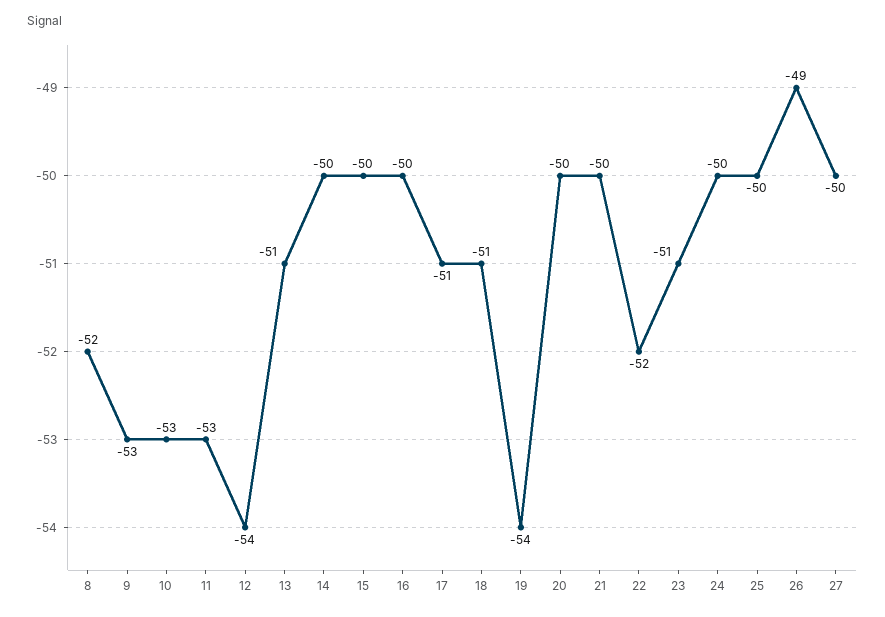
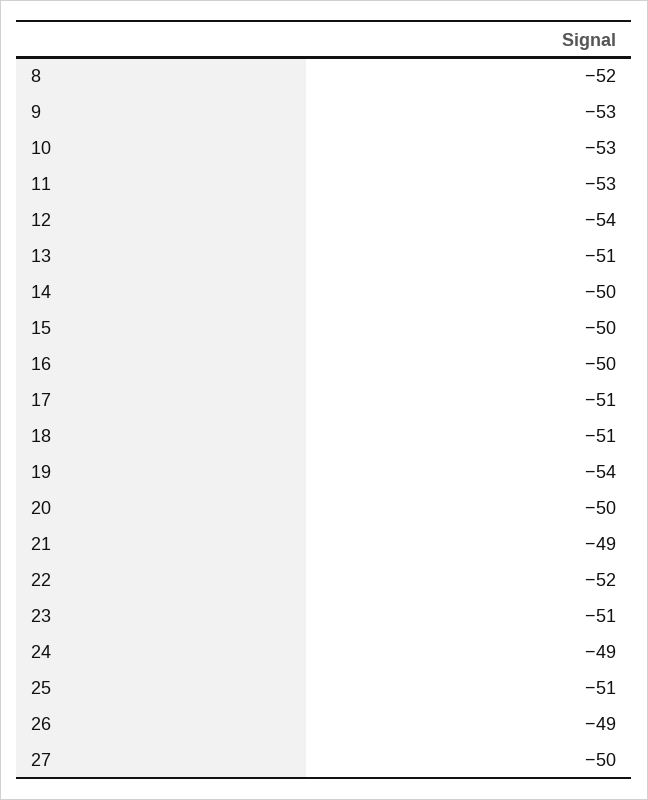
21: -50 -> -49
24: -50 -> -49
25: -50 -> -51

